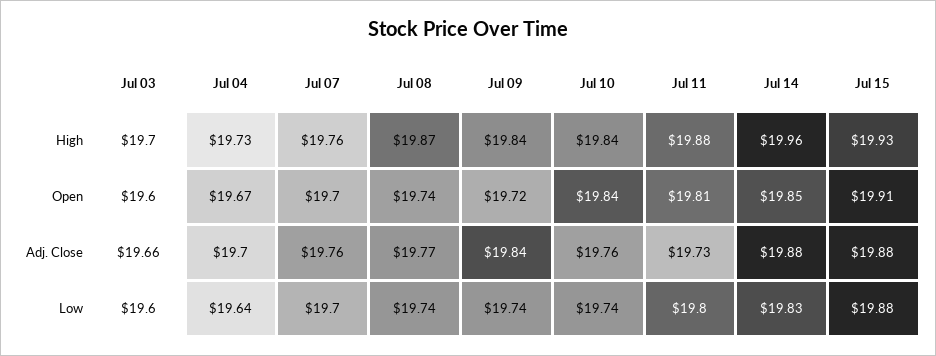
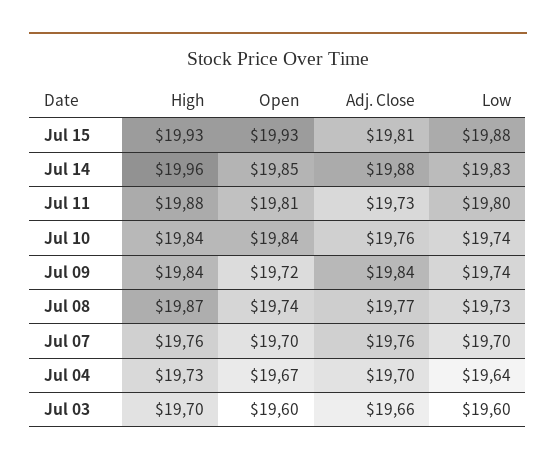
Jul 15, Open: 19.91 -> 19.93
Jul 15, Adj. Close: 19.88 -> 19.81
Jul 08, Low: 19.74 -> 19.73

